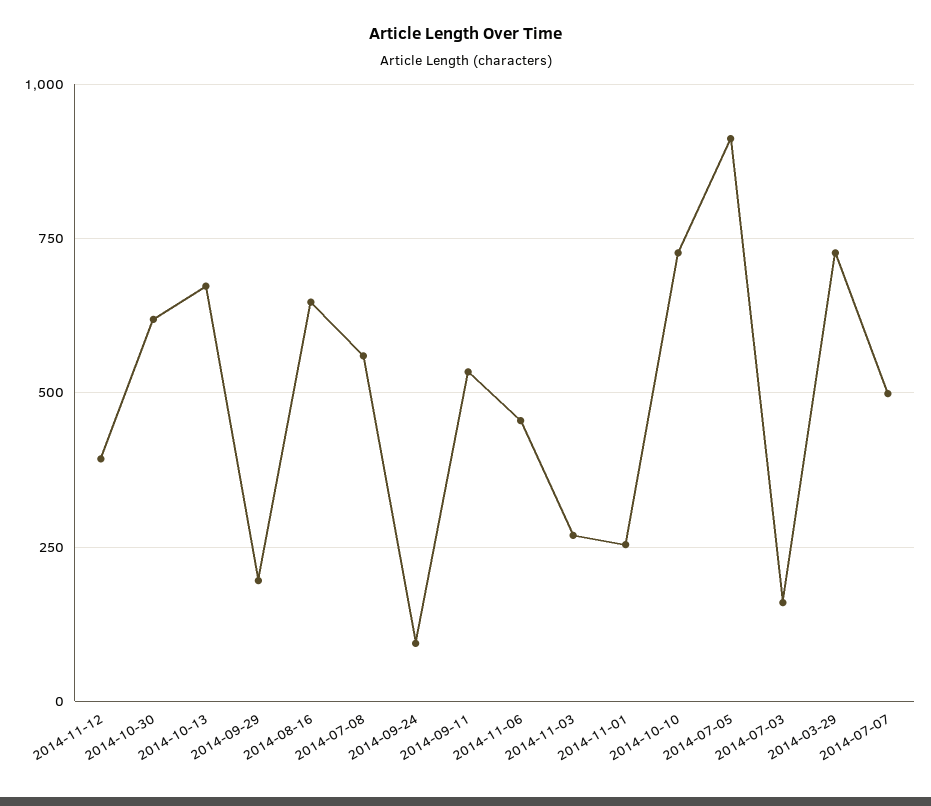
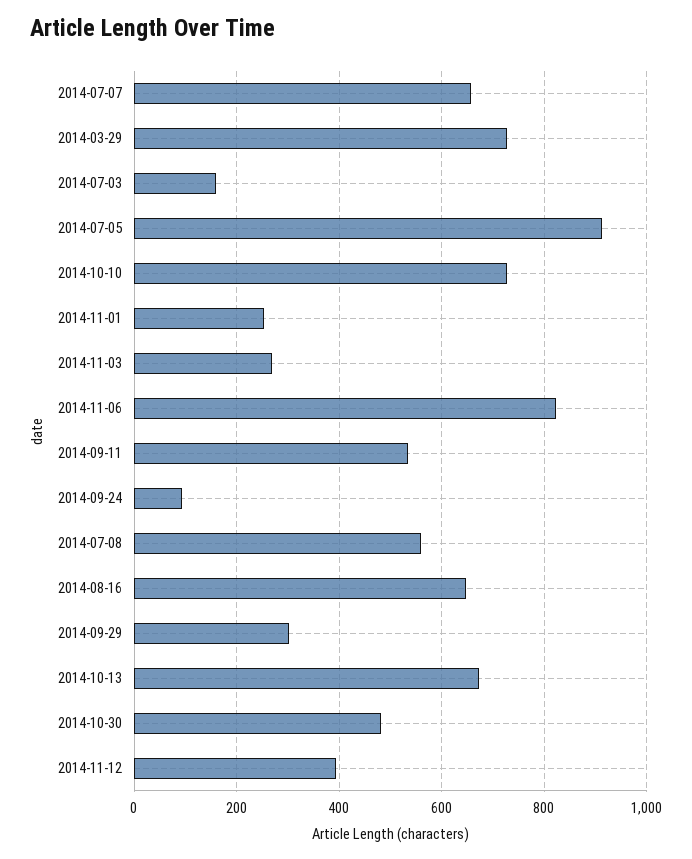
2014-10-30: 625 -> 480
2014-09-29: 200 -> 300
2014-11-06: 450 -> 820
2014-07-07: 500 -> 660

